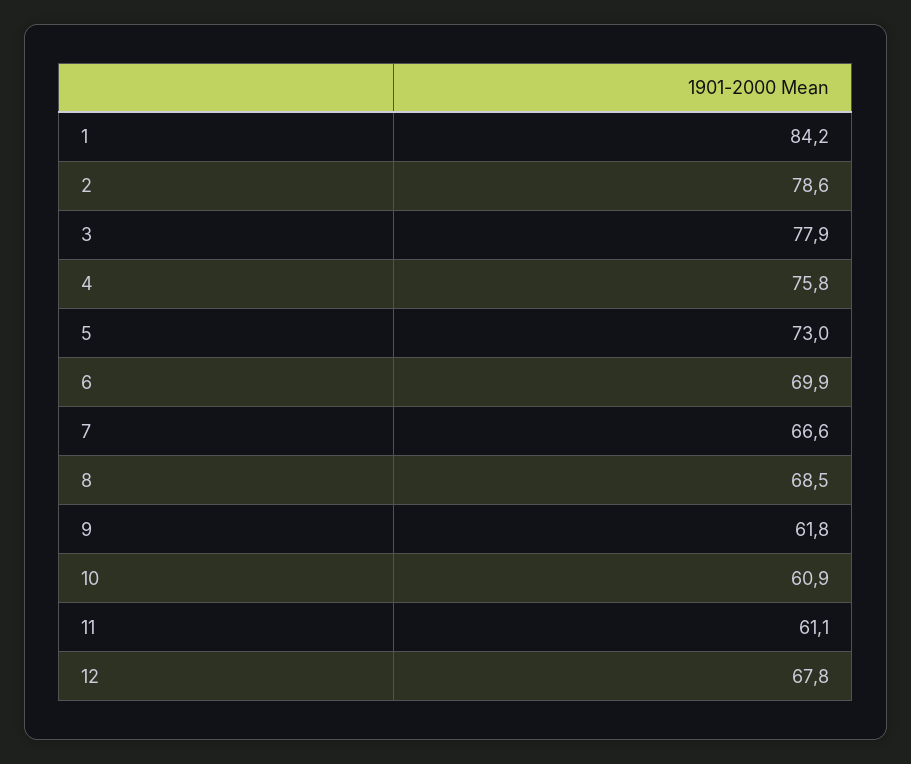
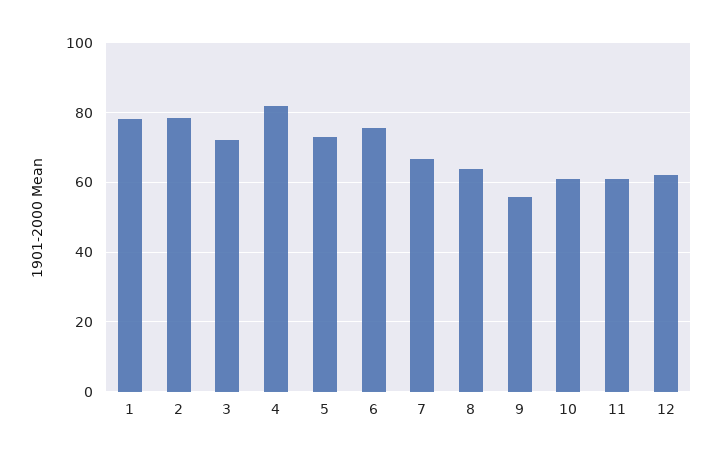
1: 84.2 -> 78
3: 77.9 -> 72
4: 75.8 -> 82
6: 69.9 -> 76
8: 68.5 -> 64
9: 61.8 -> 56
12: 67.8 -> 62

